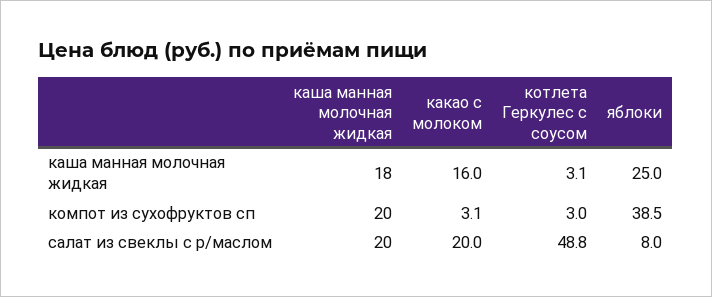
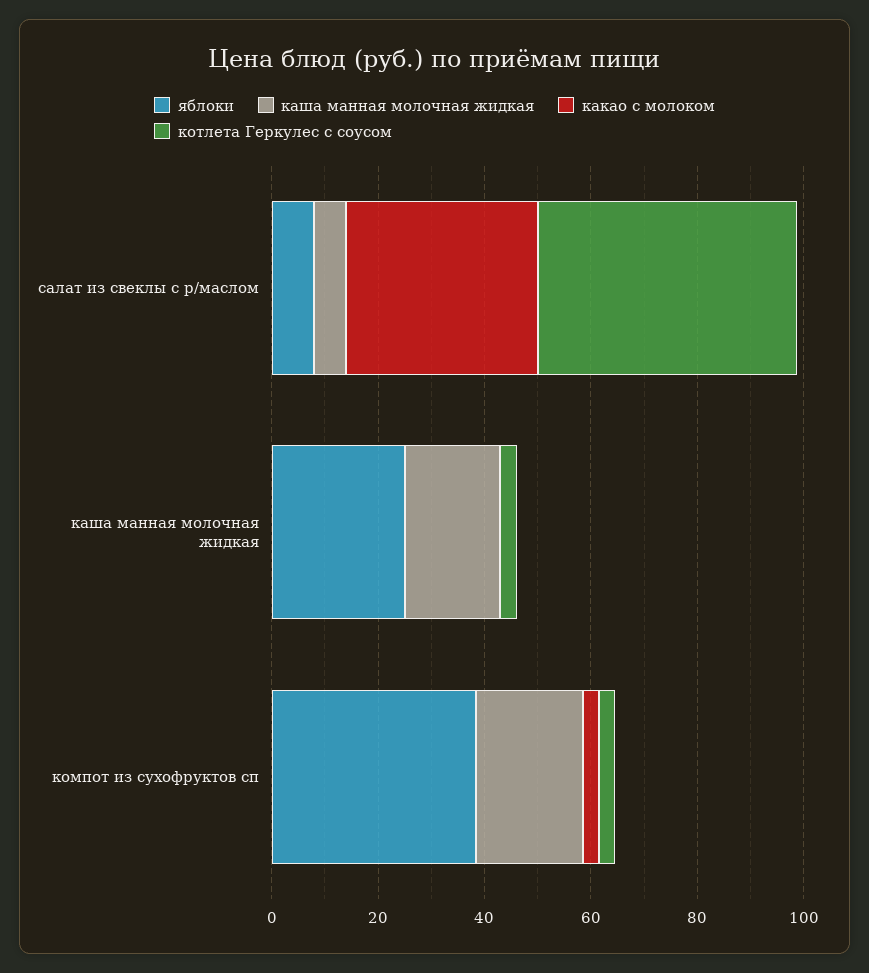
какао с молоком, каша манная молочная жидкая: 16 -> 0
каша манная молочная жидкая, салат из свеклы с р/маслом: 20 -> 5
какао с молоком, салат из свеклы с р/маслом: 20 -> 35

